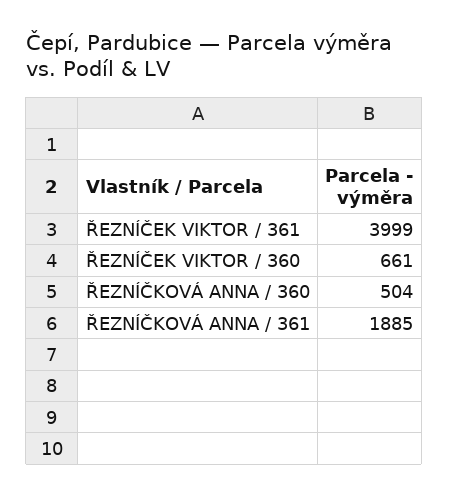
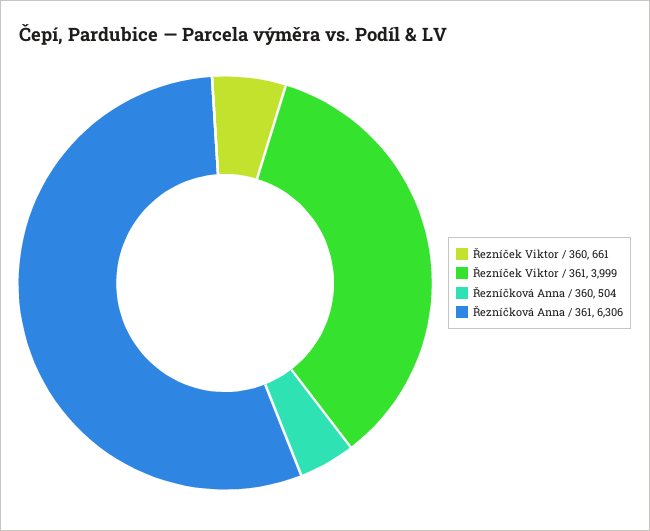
ŘEZNÍČKOVÁ ANNA / 361: 1885 -> 6306

